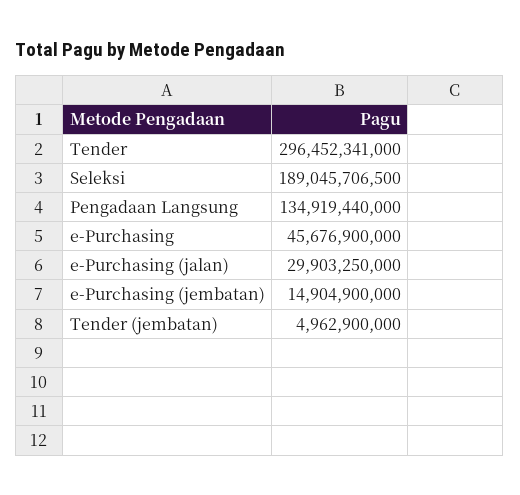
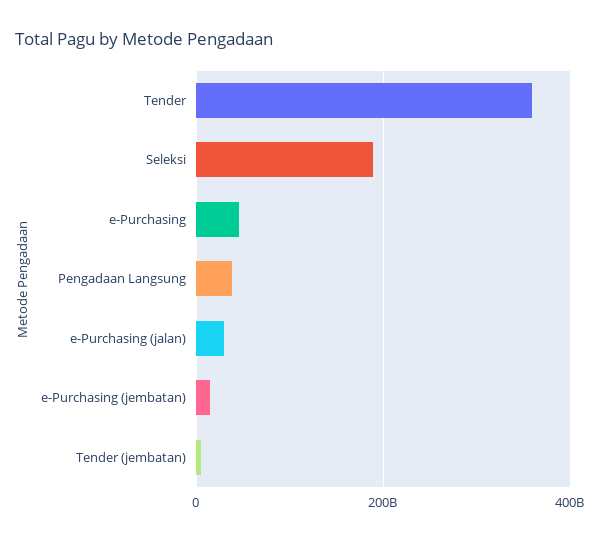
Tender: 296452341000 -> 360000000000
Pengadaan Langsung: 134919440000 -> 40000000000

